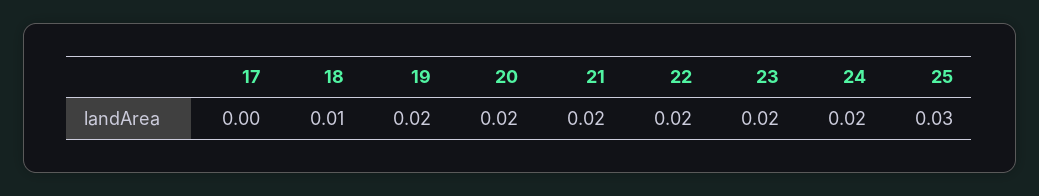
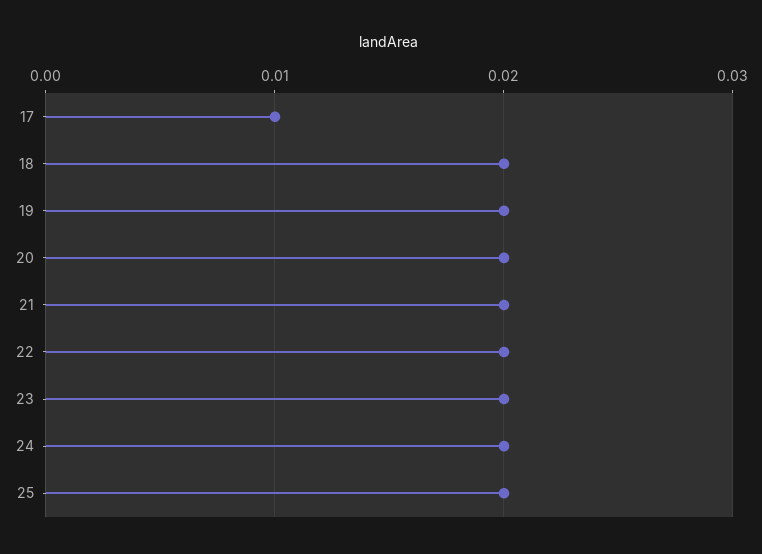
17: 0 -> 0.01
18: 0.01 -> 0.02
25: 0.03 -> 0.02

